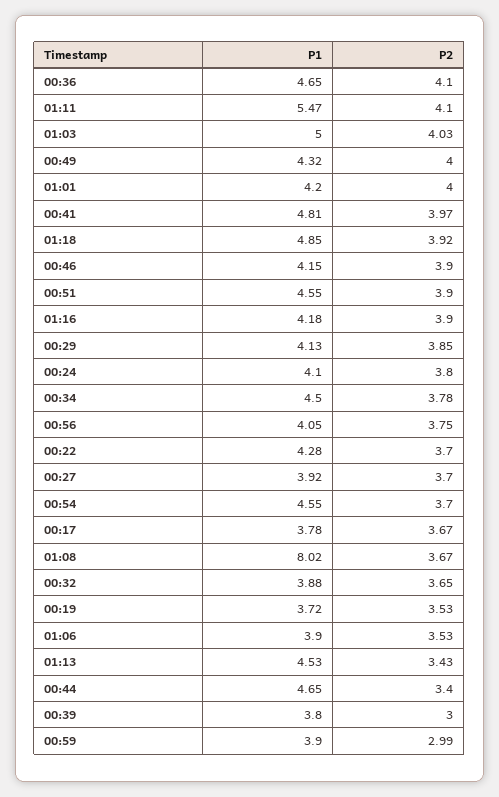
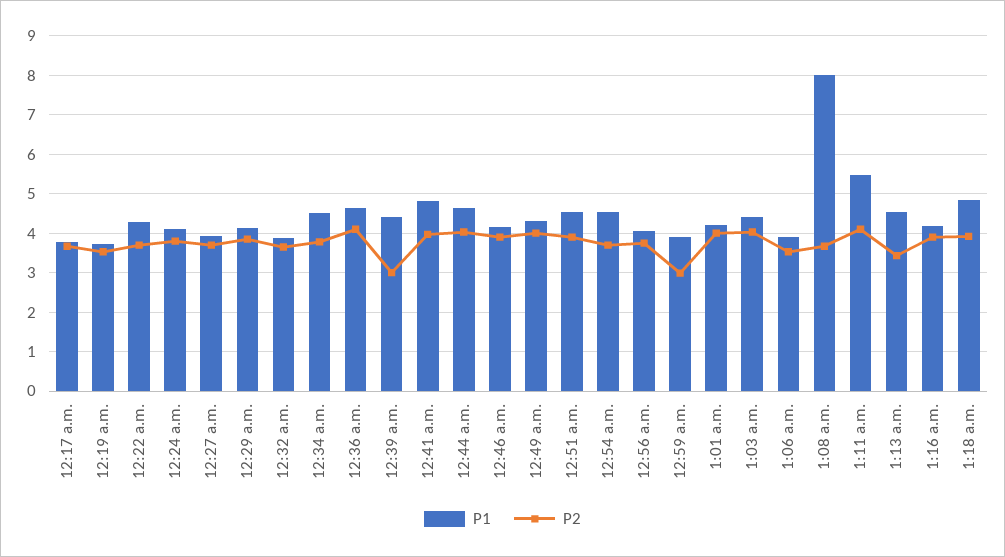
P1, 01:03: 5 -> 4.4
P2, 00:44: 3.4 -> 4
P1, 00:39: 3.8 -> 4.4

